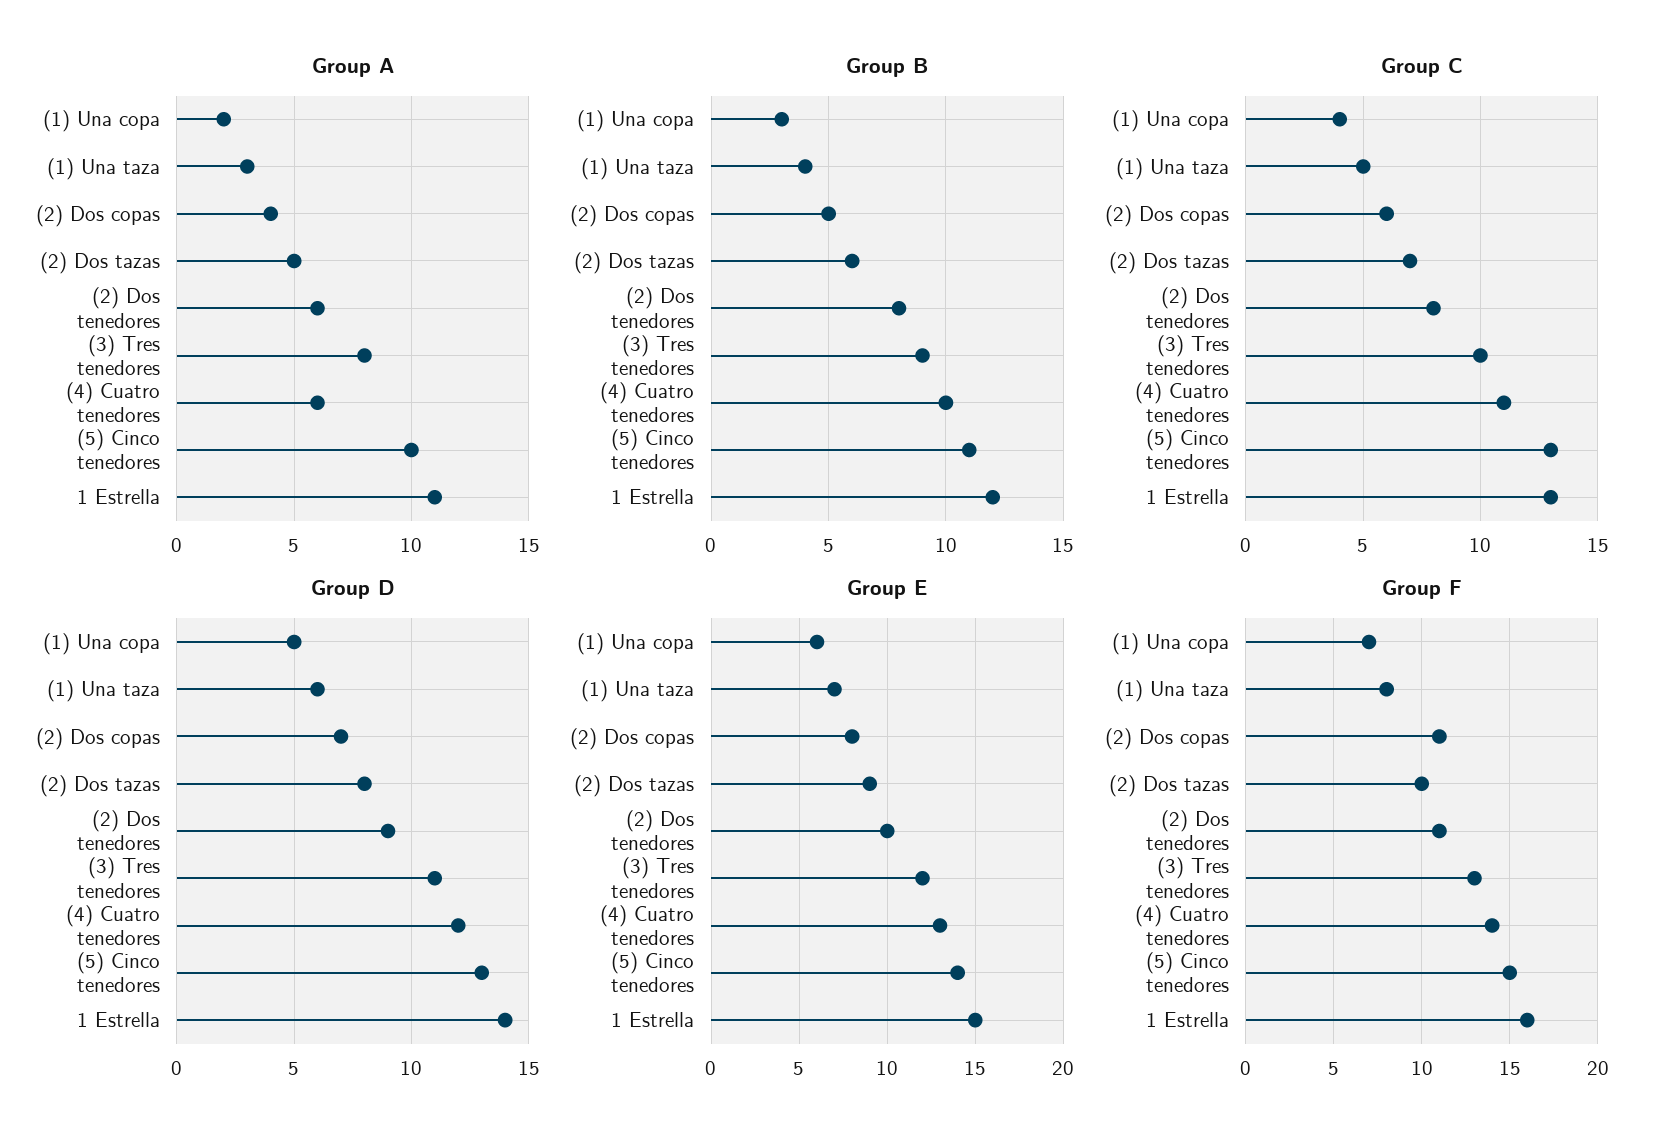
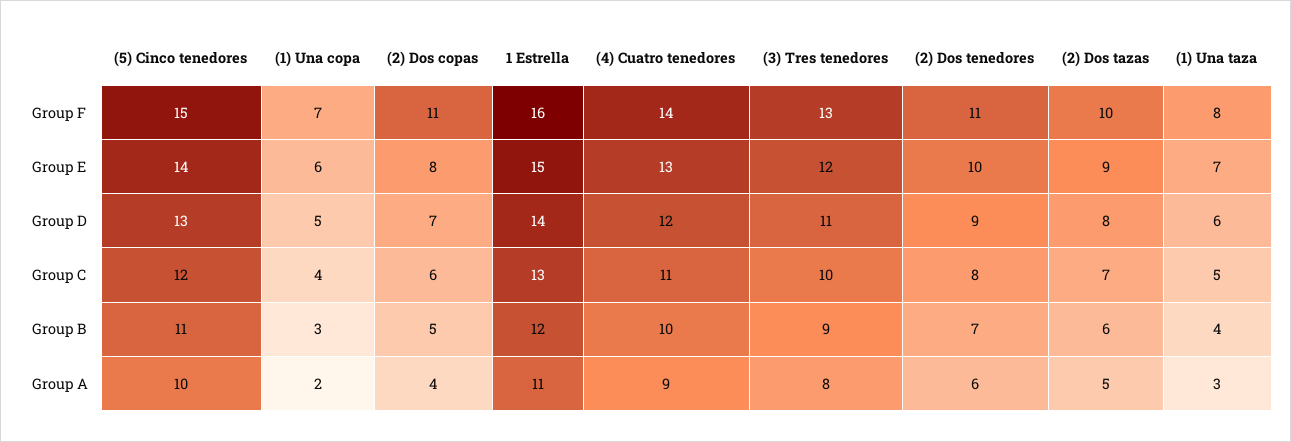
Group A, (4) Cuatro tenedores: 6 -> 9
Group B, (2) Dos tenedores: 8 -> 7
Group C, (5) Cinco tenedores: 13 -> 12

